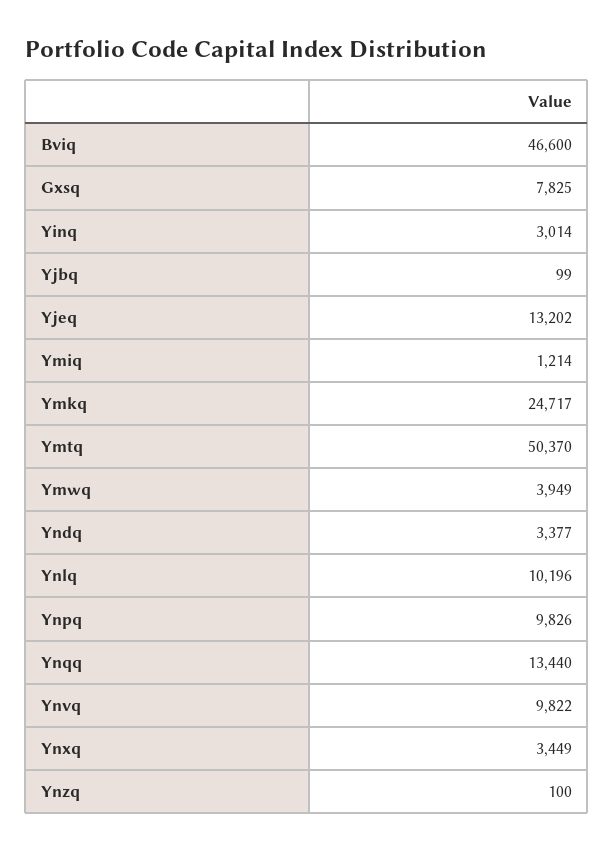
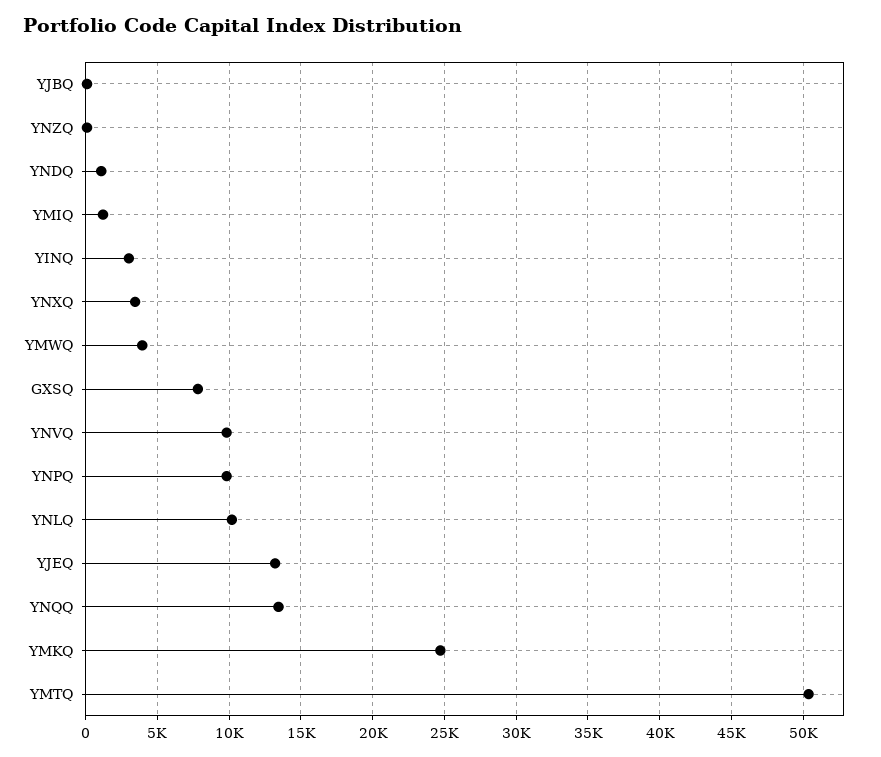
Bviq: 46600 -> none
Yndq: 3377 -> 1000

